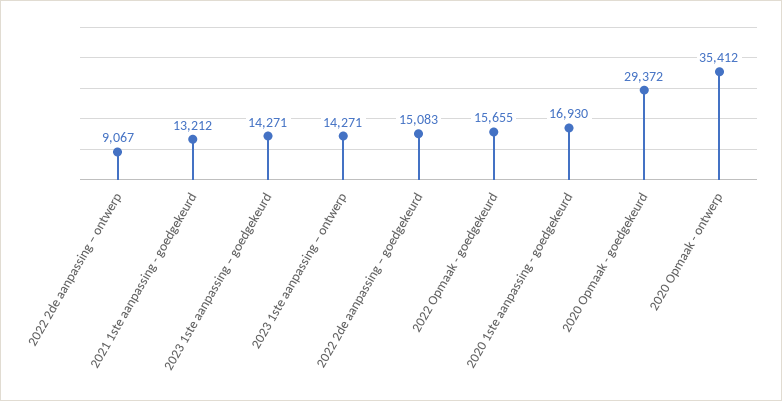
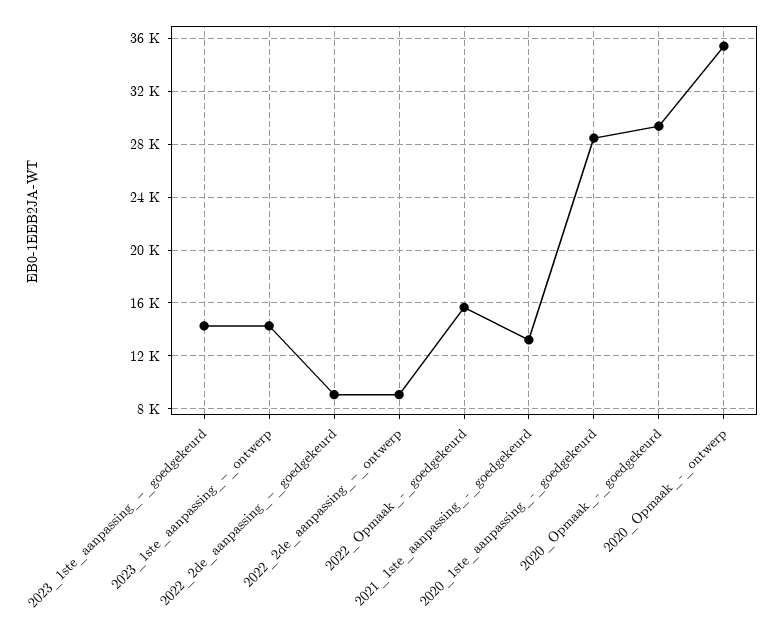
2022 2de aanpassing – goedgekeurd: 15083 -> 9000
2020 1ste aanpassing - goedgekeurd: 16930 -> 28500

